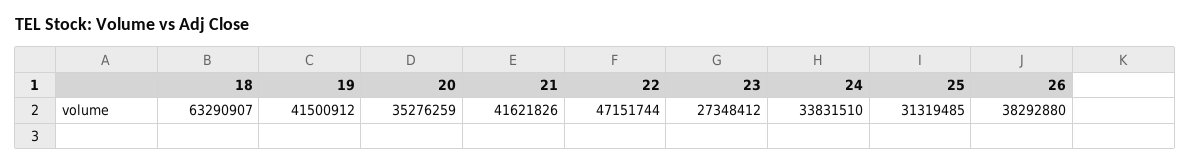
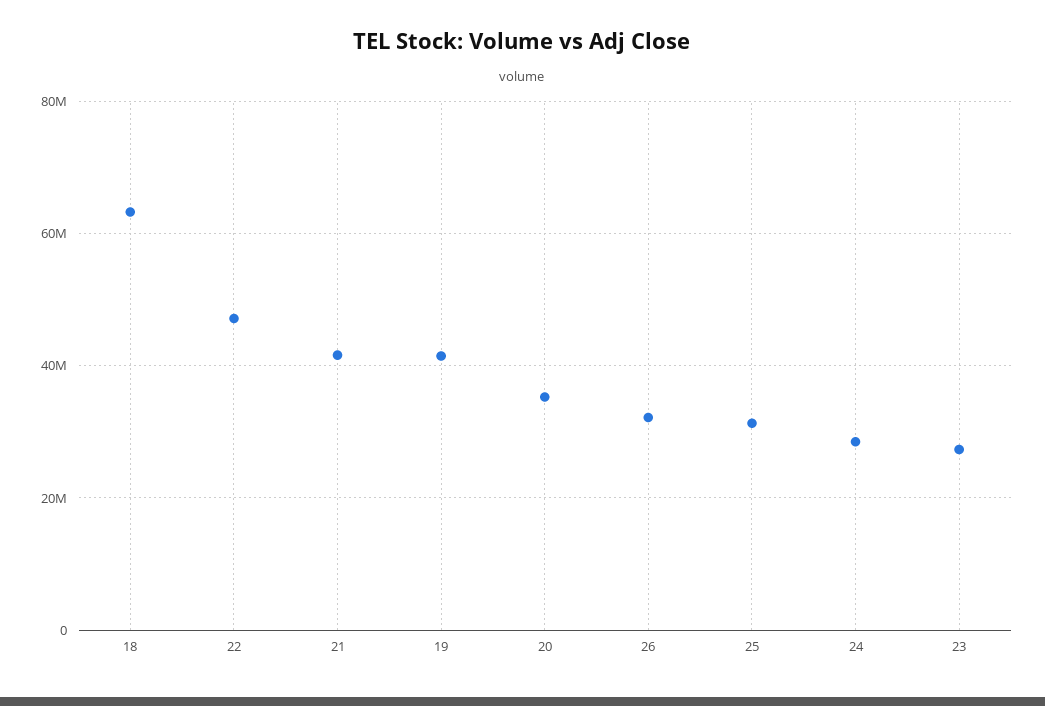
24: 33831510 -> 28000000
26: 38292880 -> 32000000

